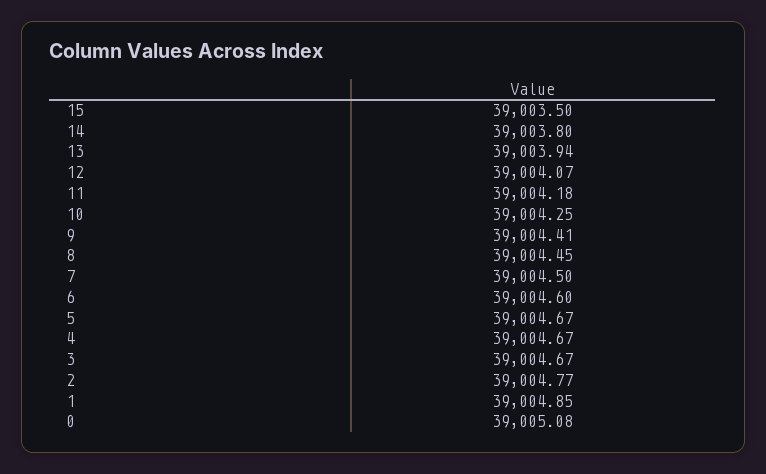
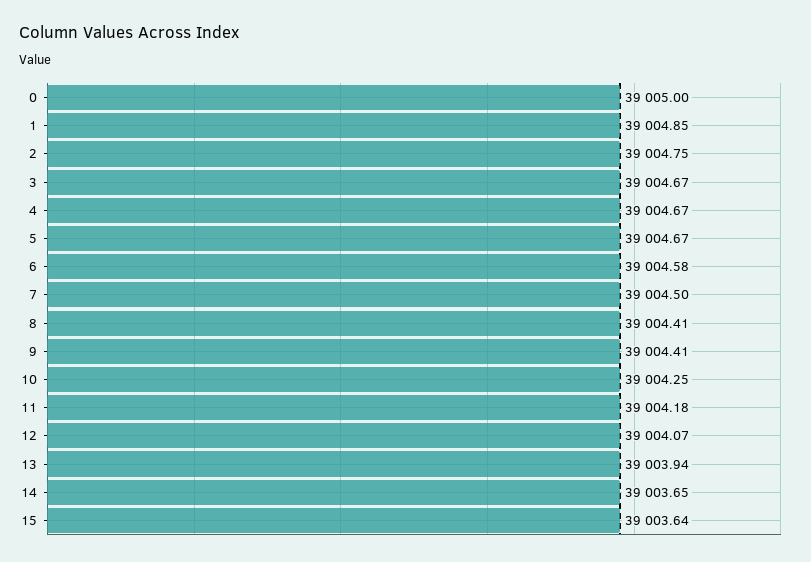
15: 39003.5 -> 39003.64
14: 39003.8 -> 39003.65
8: 39004.45 -> 39004.41
6: 39004.6 -> 39004.58
2: 39004.77 -> 39004.75
0: 39005.08 -> 39005

